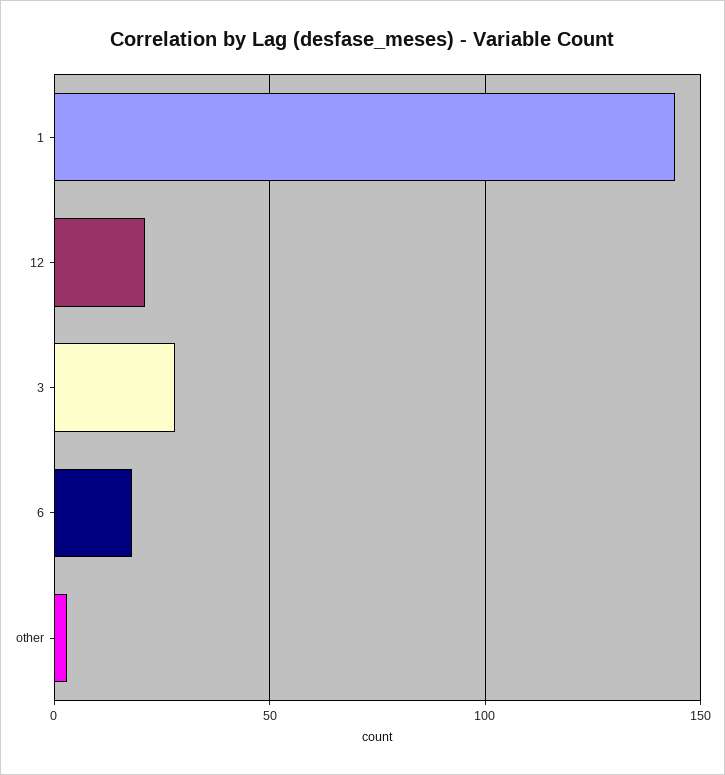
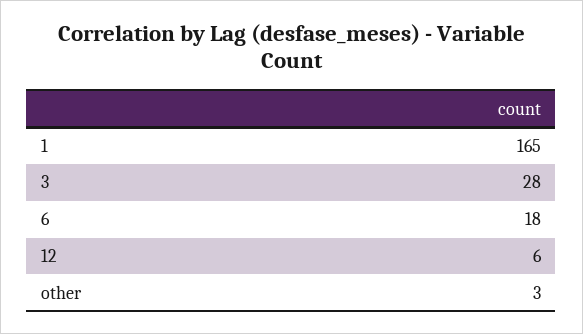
1: 145 -> 165
12: 20 -> 6

